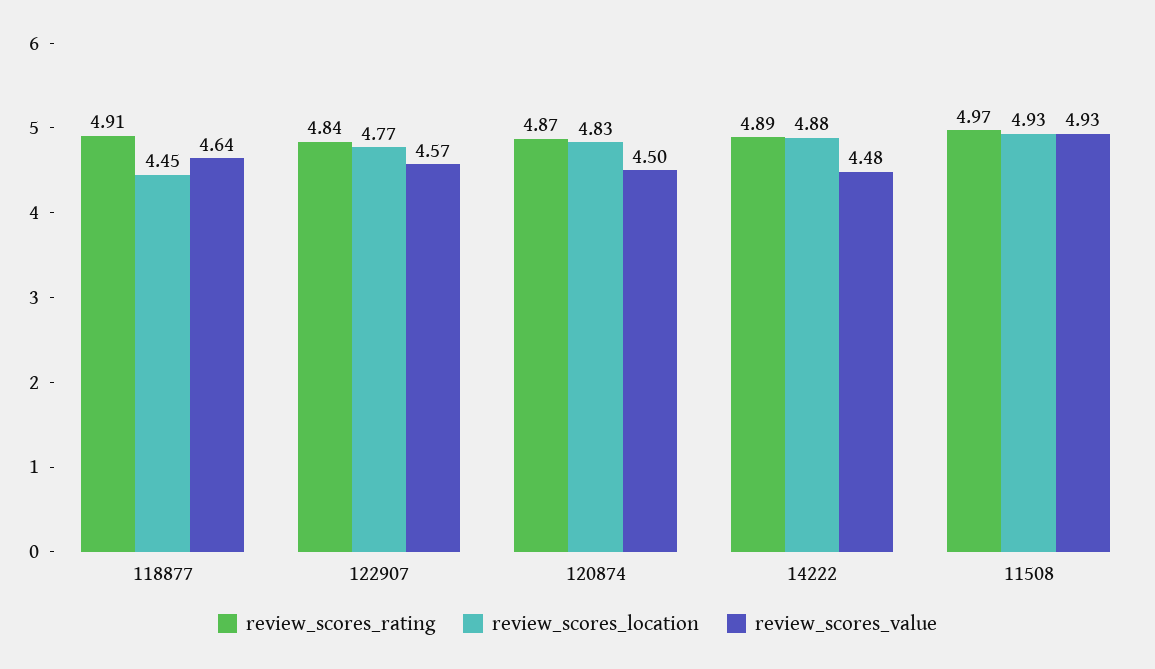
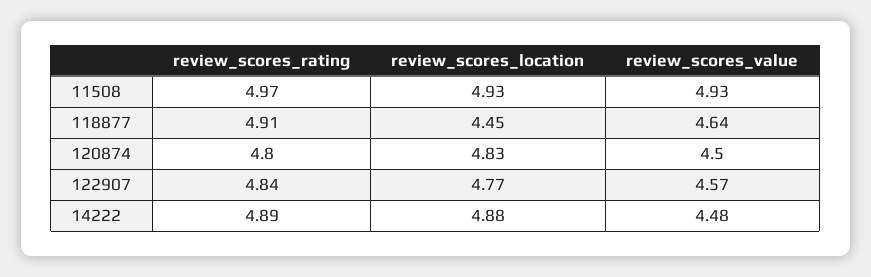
review_scores_rating, 120874: 4.87 -> 4.8

